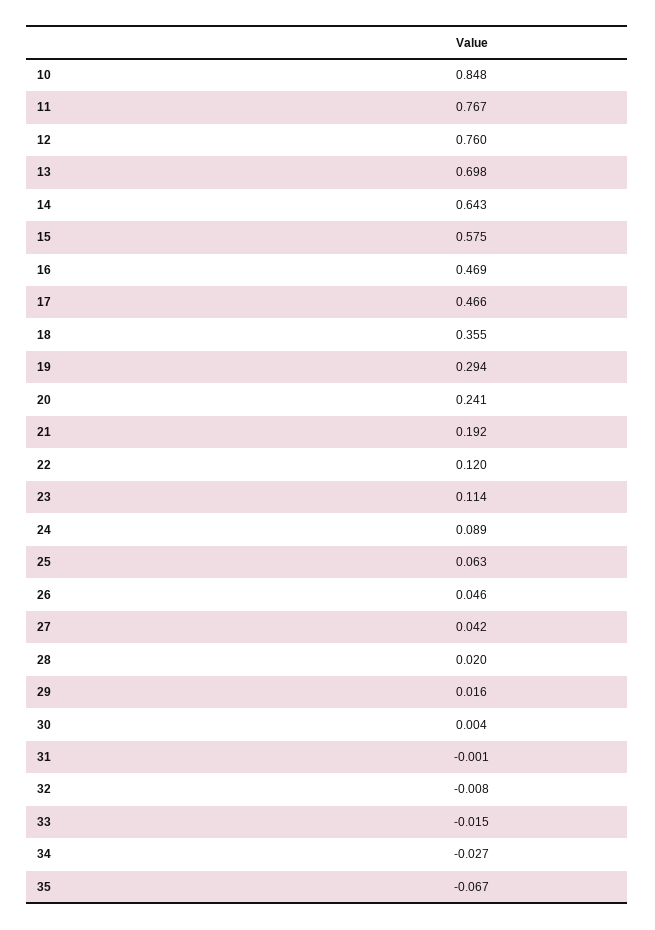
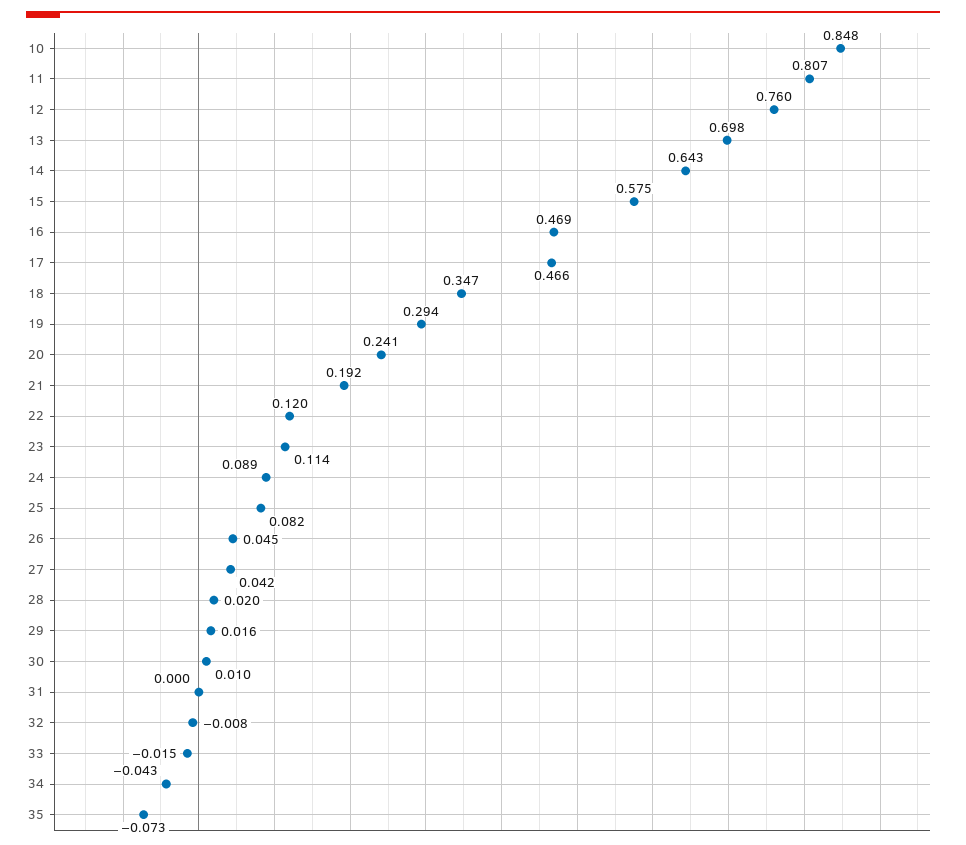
11: 0.767 -> 0.807
18: 0.355 -> 0.347
25: 0.063 -> 0.082
26: 0.046 -> 0.045
30: 0.004 -> 0.01
31: -0.001 -> 0
34: -0.027 -> -0.043
35: -0.067 -> -0.073

